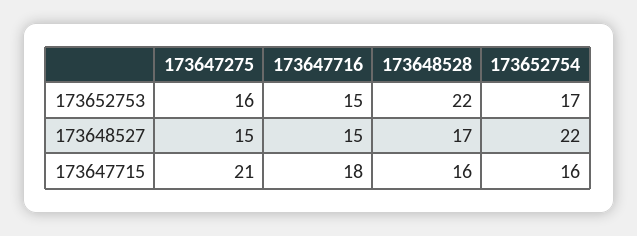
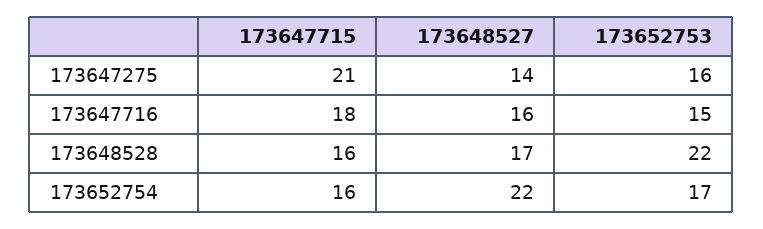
173647275, 173648527: 15 -> 14
173647716, 173648527: 15 -> 16

